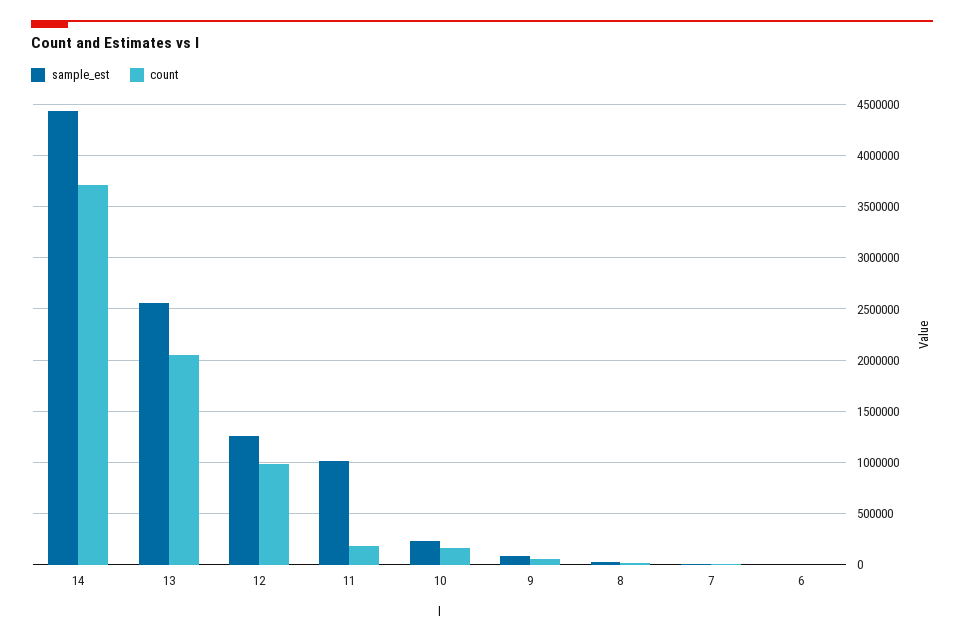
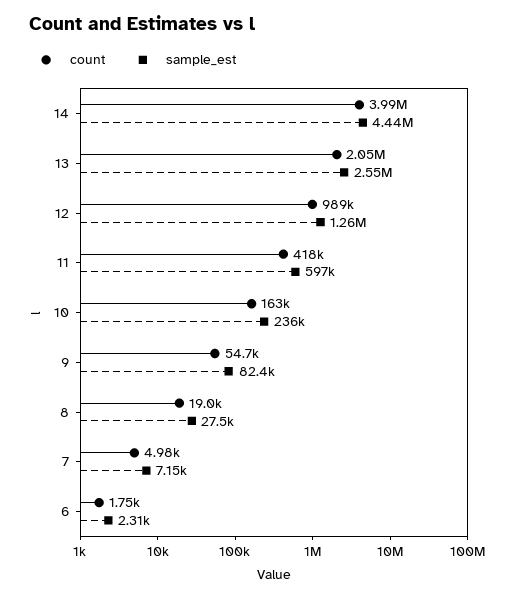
count, 14: 3700000 -> 3990000
sample_est, 11: 1000000 -> 597000
count, 11: 200000 -> 418000

